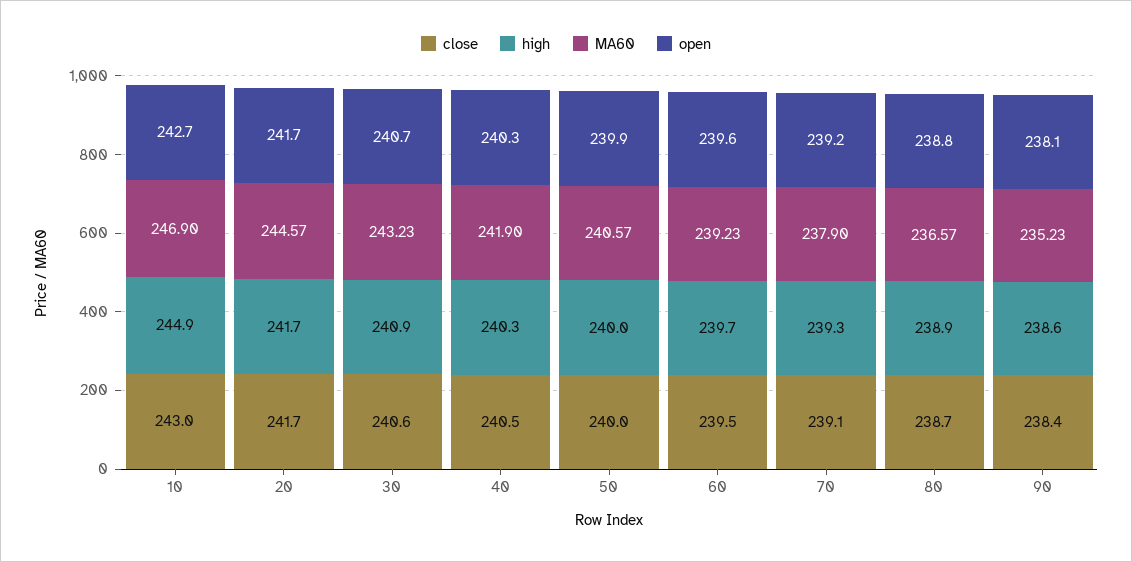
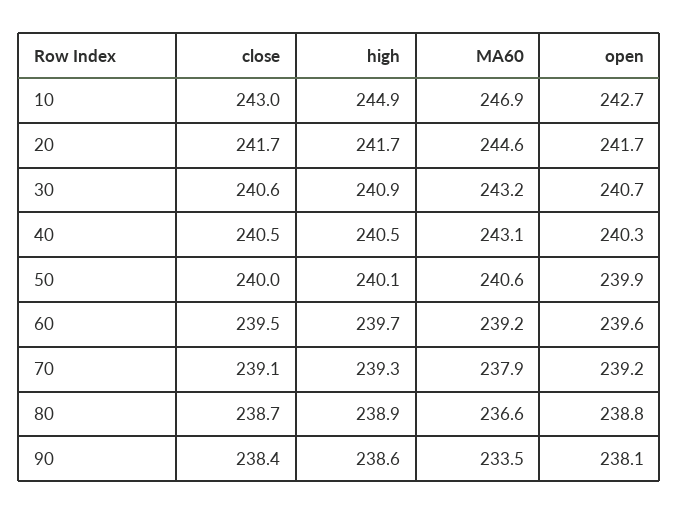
high, 40: 240.3 -> 240.5
MA60, 40: 241.9 -> 243.1
high, 50: 240 -> 240.1
MA60, 90: 235.23 -> 233.5

